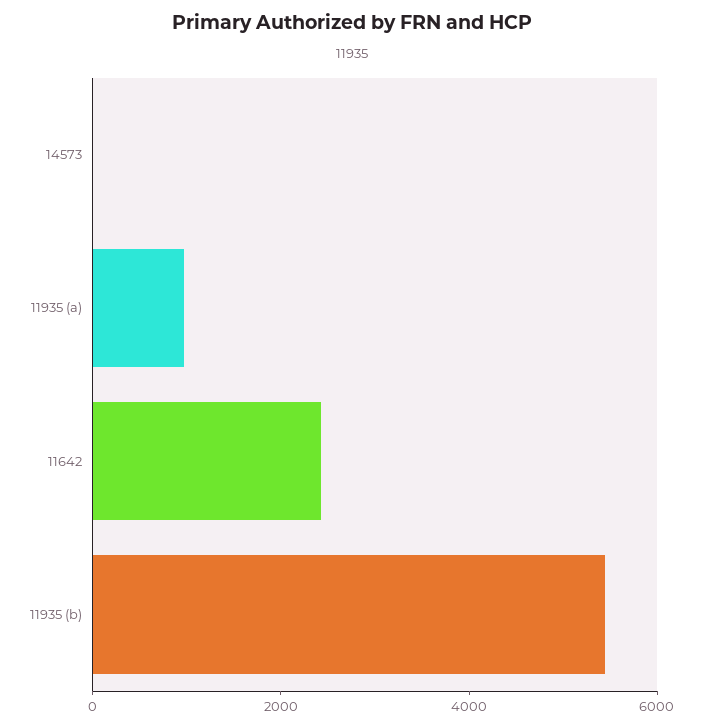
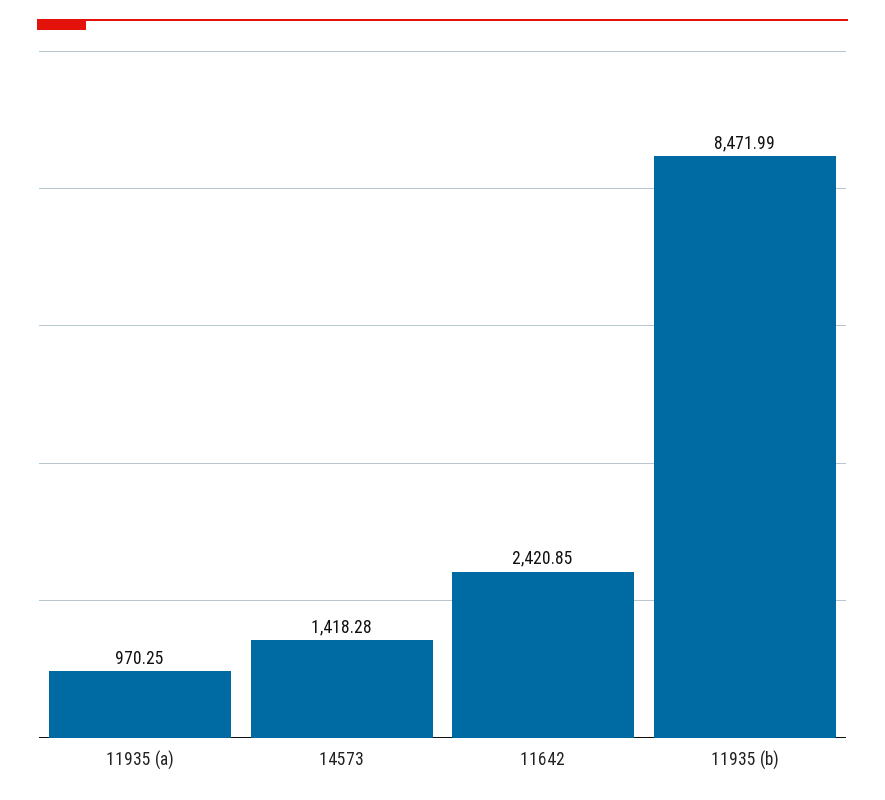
14573: 0 -> 1418.28
11935 (b): 5500 -> 8471.99

